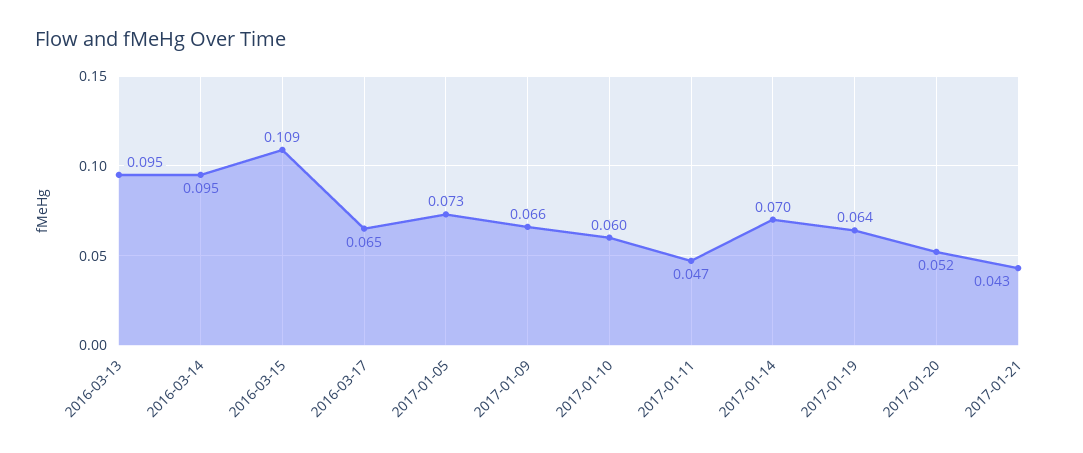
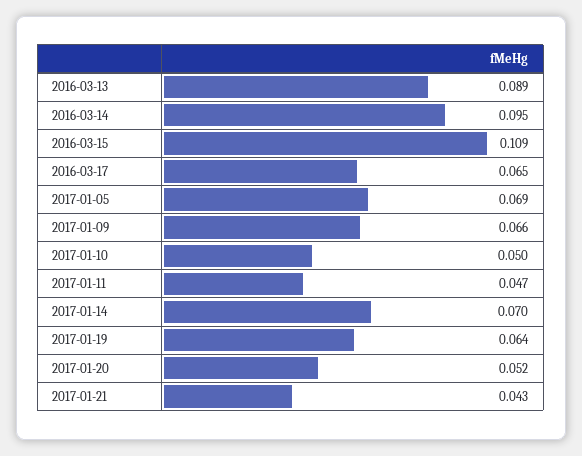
2016-03-13: 0.095 -> 0.089
2017-01-05: 0.073 -> 0.069
2017-01-10: 0.06 -> 0.05

